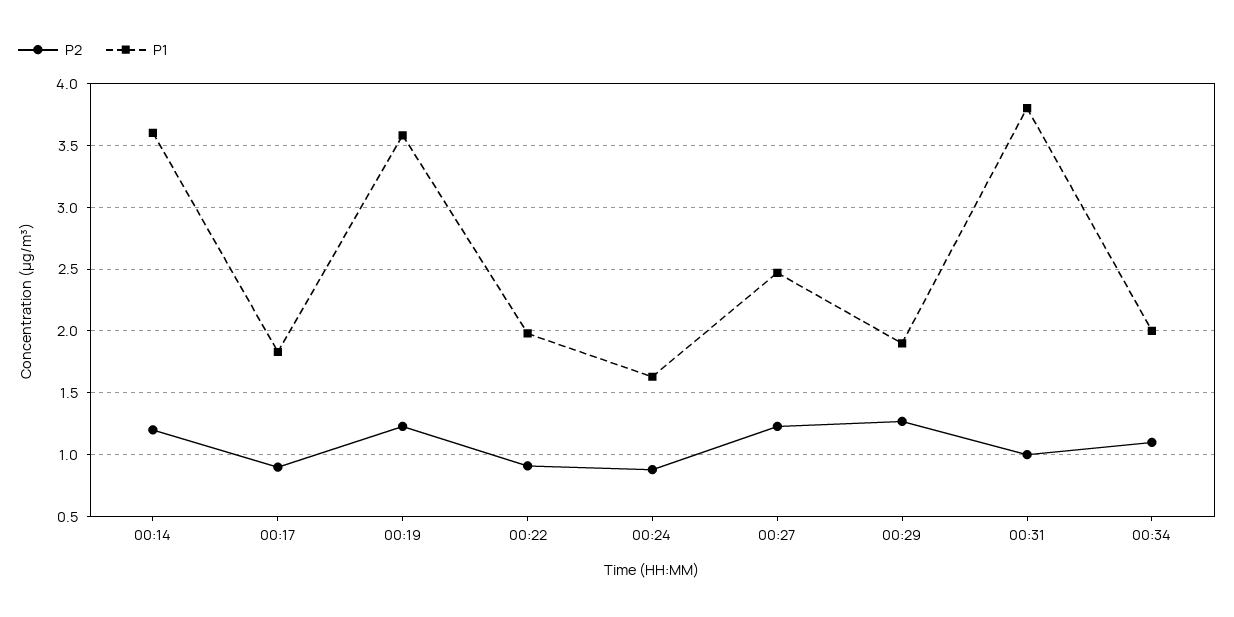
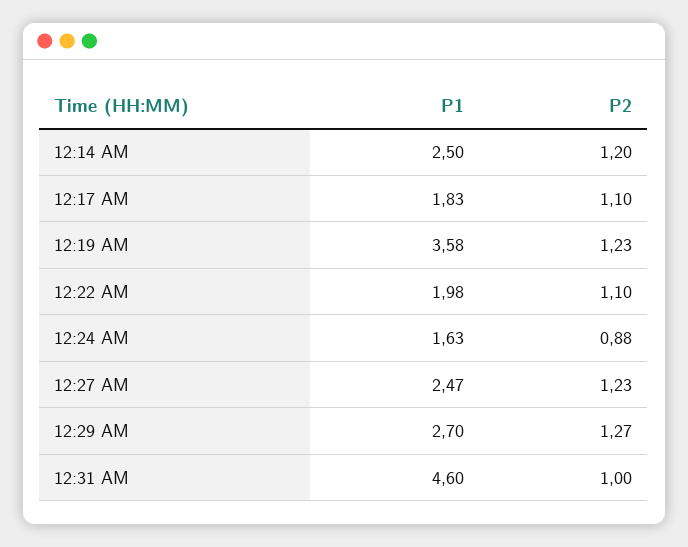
P1, 00:14: 3.6 -> 2.5
P2, 00:17: 0.9 -> 1.1
P2, 00:22: 0.9 -> 1.1
P1, 00:29: 1.9 -> 2.7
P1, 00:31: 3.8 -> 4.6
P2, 00:34: 1.1 -> none
P1, 00:34: 2 -> none

